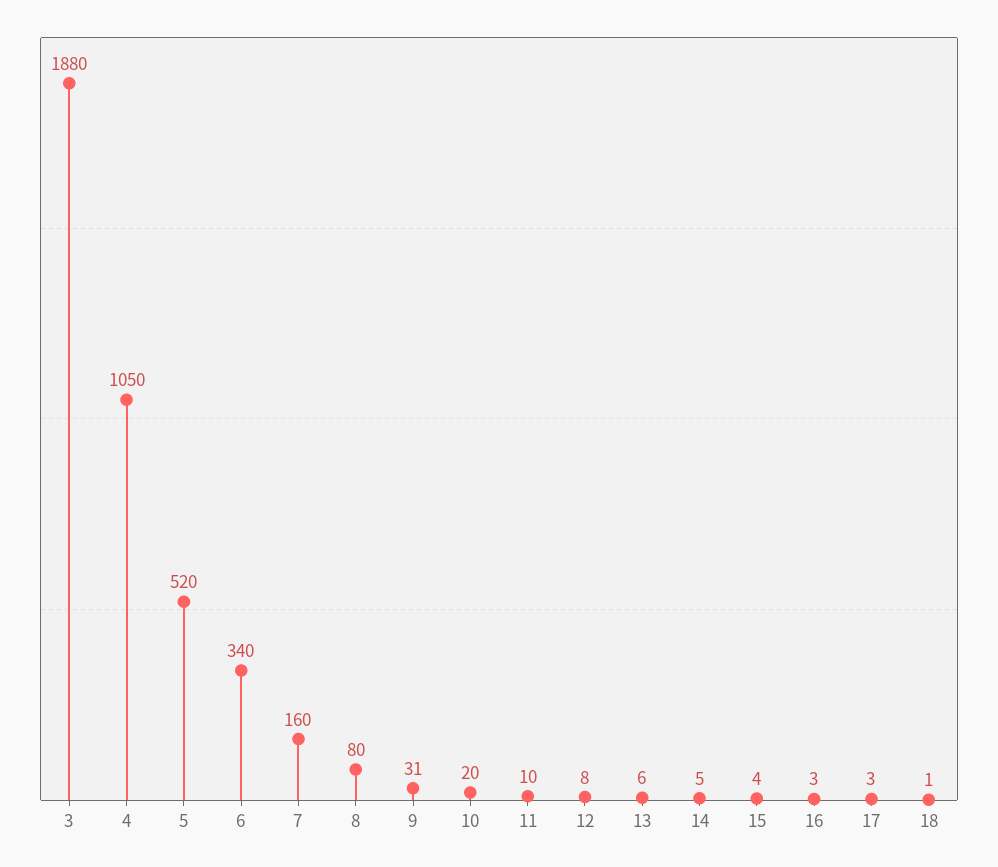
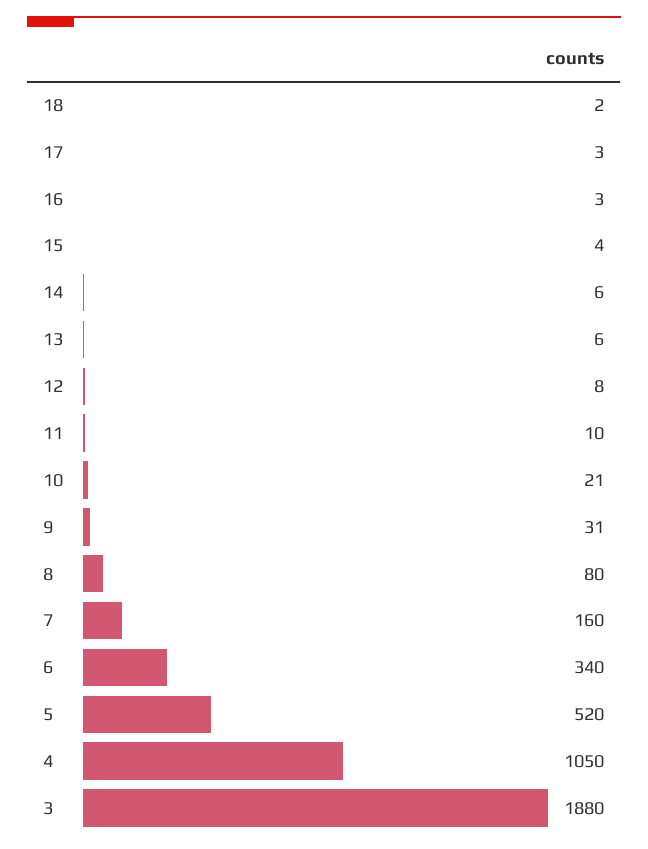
10: 20 -> 21
14: 5 -> 6
18: 1 -> 2

